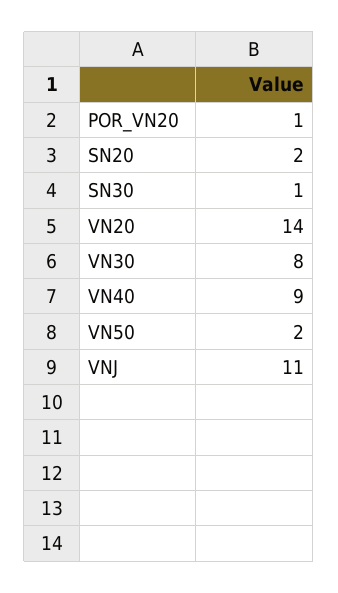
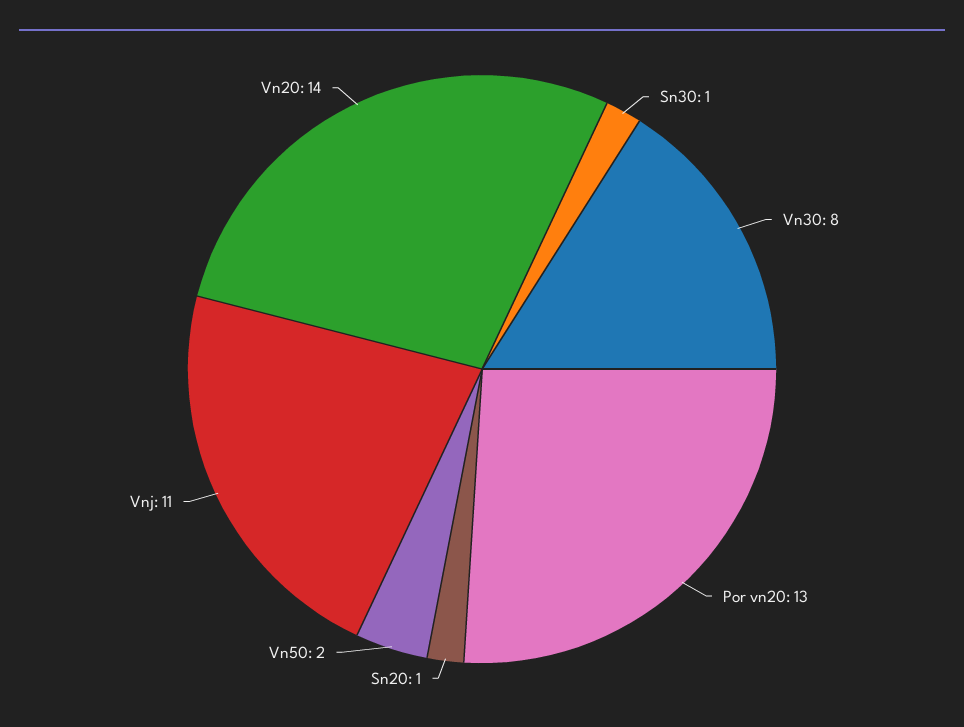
POR_VN20: 1 -> 13
SN20: 2 -> 1
VN40: 9 -> none

